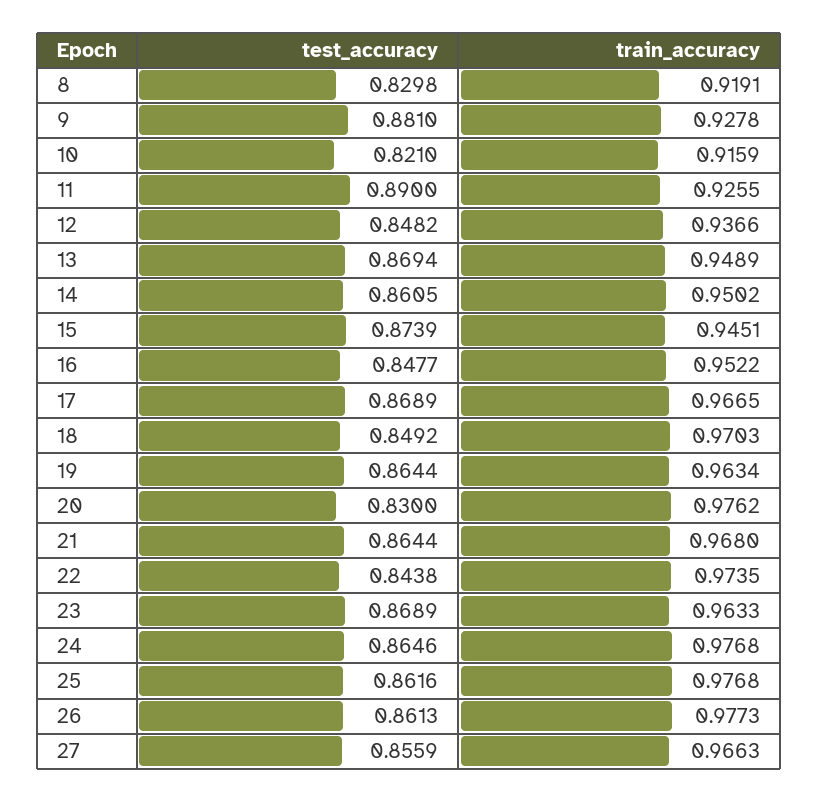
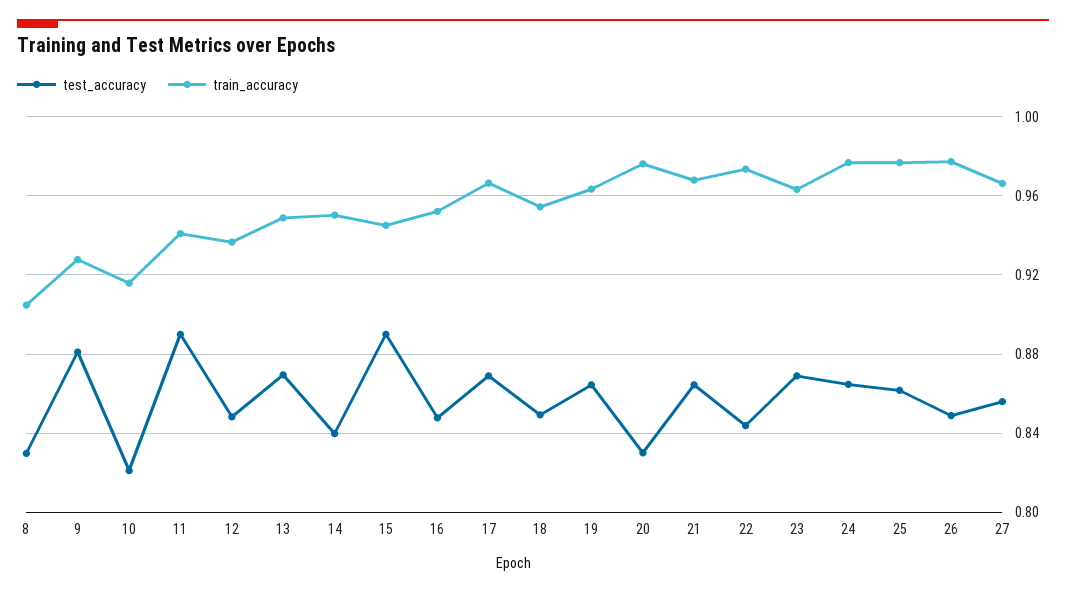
train_accuracy, 8: 0.9191 -> 0.905
train_accuracy, 11: 0.9255 -> 0.94
test_accuracy, 14: 0.8605 -> 0.84
test_accuracy, 15: 0.8739 -> 0.89
train_accuracy, 18: 0.9703 -> 0.955
test_accuracy, 26: 0.8613 -> 0.85

